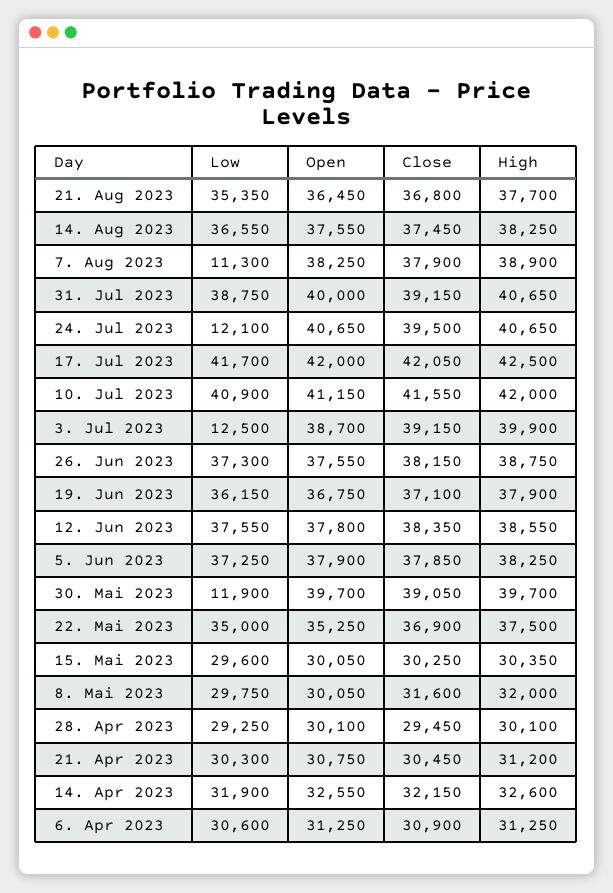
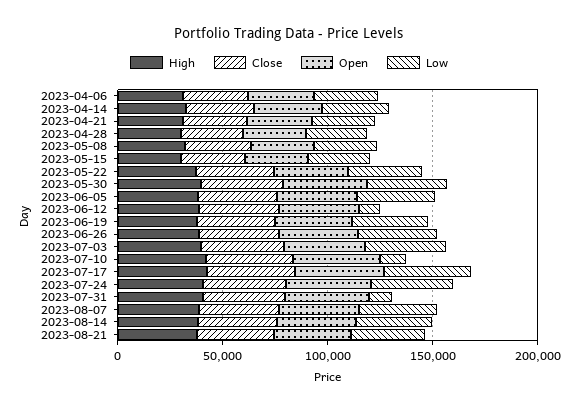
Low, 7. Aug 2023: 11300 -> 40000
Low, 31. Jul 2023: 38750 -> 10000
Low, 24. Jul 2023: 12100 -> 40000
Low, 10. Jul 2023: 40900 -> 10000
Low, 3. Jul 2023: 12500 -> 40000
Low, 12. Jun 2023: 37550 -> 10000
Low, 30. Mai 2023: 11900 -> 40000

